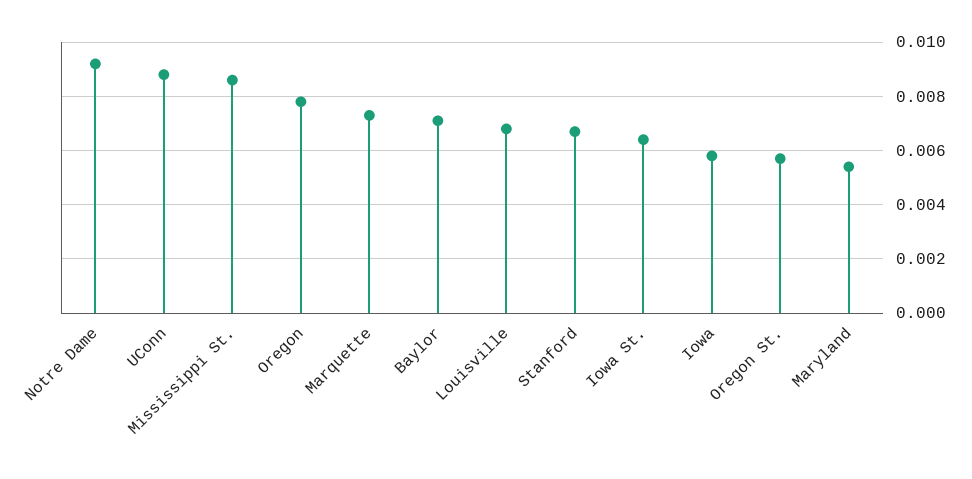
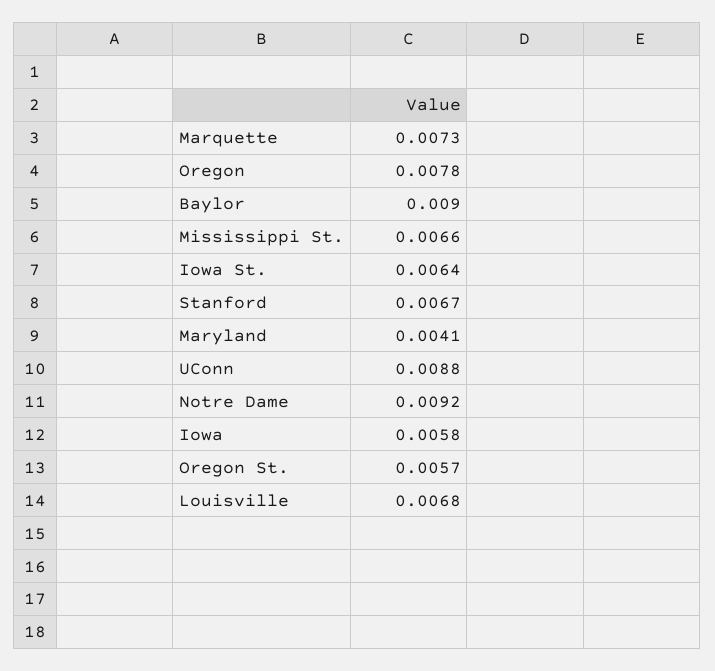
Mississippi St.: 0.0085 -> 0.0066
Baylor: 0.007 -> 0.009
Maryland: 0.0055 -> 0.0041

